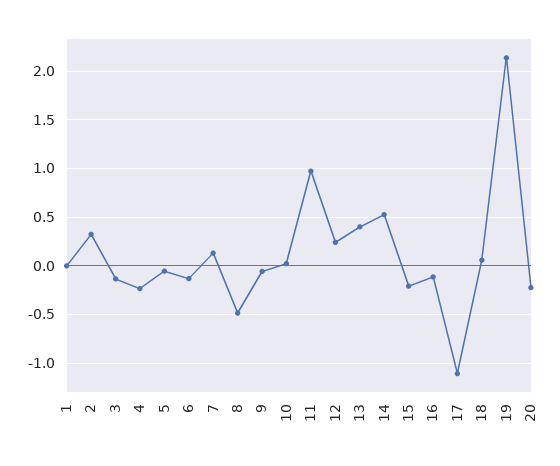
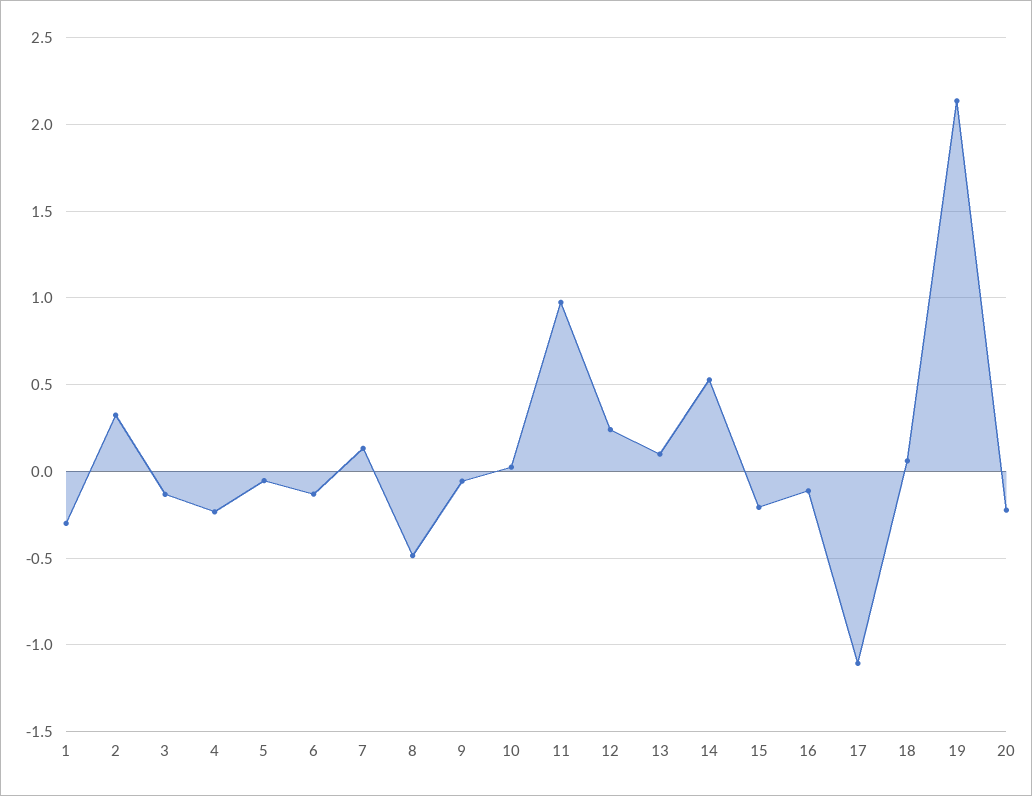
1: 0 -> -0.3
13: 0.4 -> 0.1

